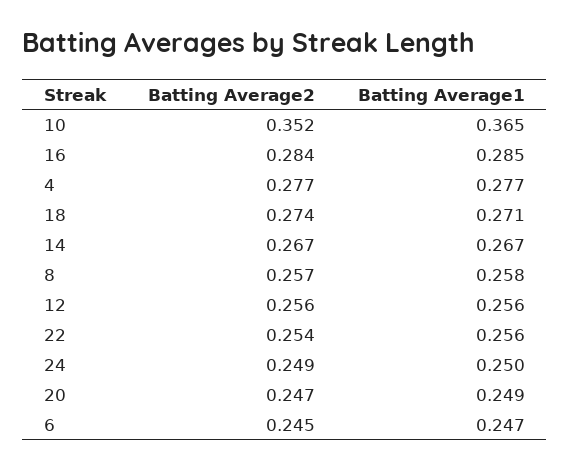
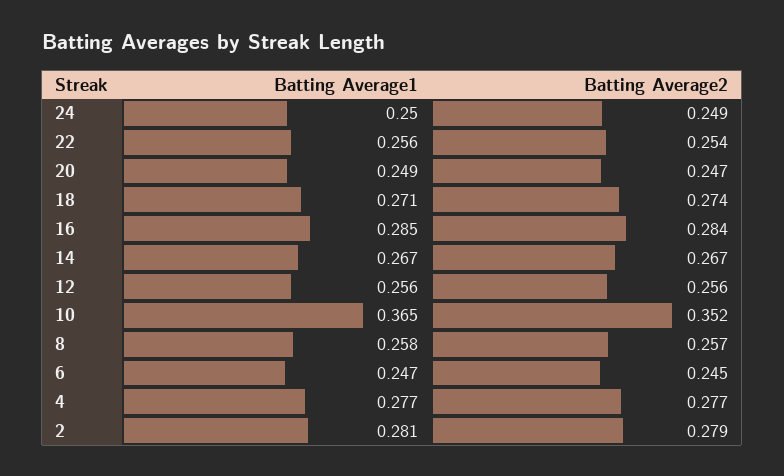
Batting Average1, 2: none -> 0.281
Batting Average2, 2: none -> 0.279

